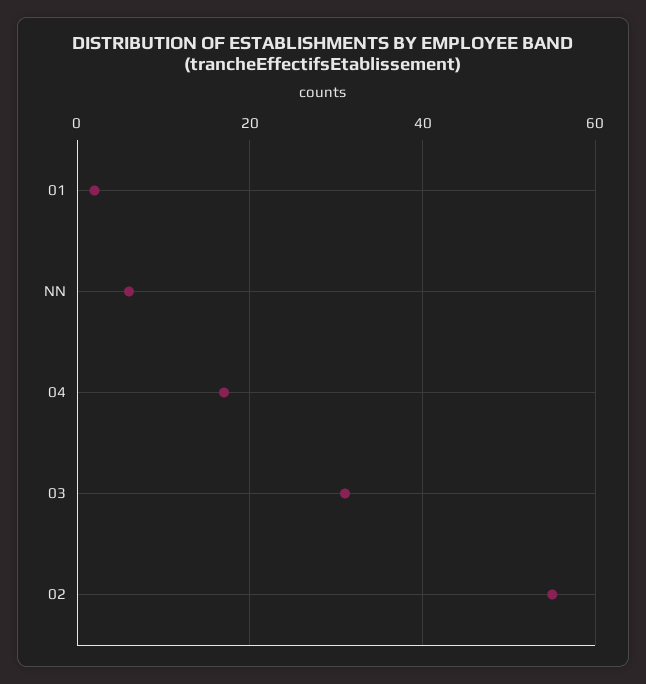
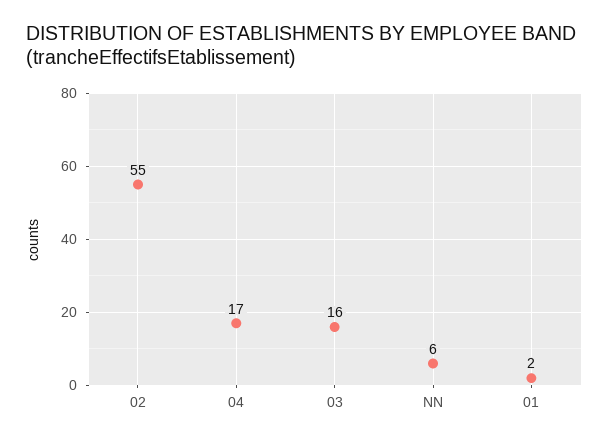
03: 30 -> 16

